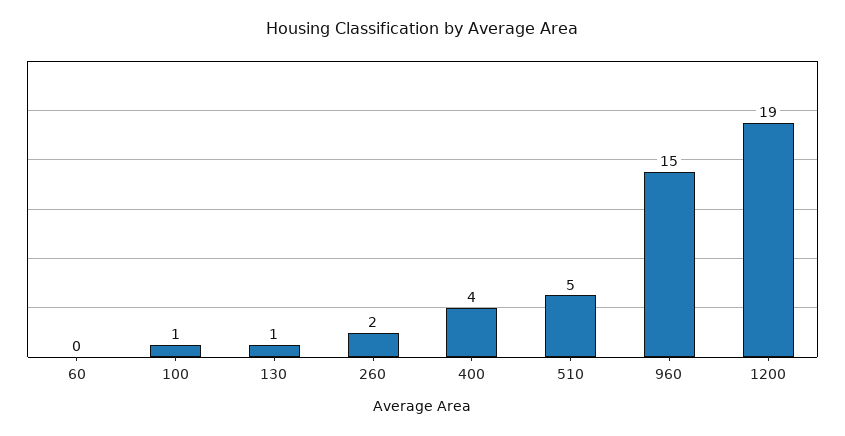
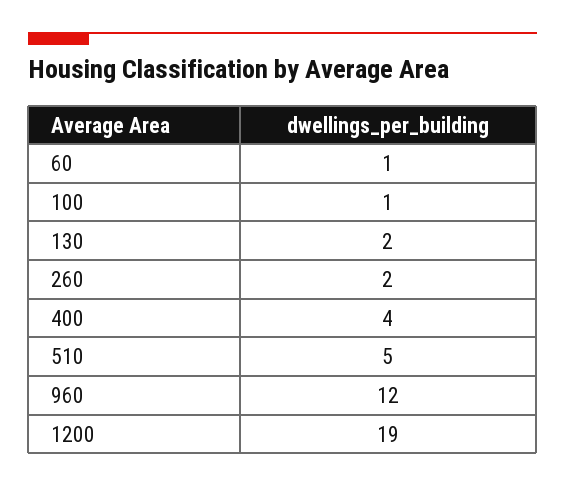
60: 0 -> 1
130: 1 -> 2
960: 15 -> 12

